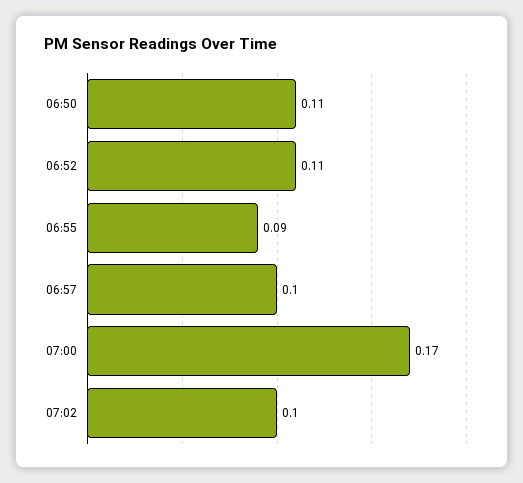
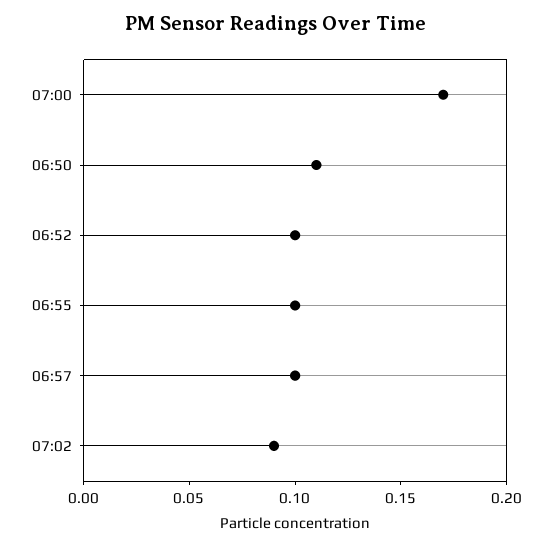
06:52: 0.11 -> 0.1
06:55: 0.09 -> 0.1
07:02: 0.1 -> 0.09

